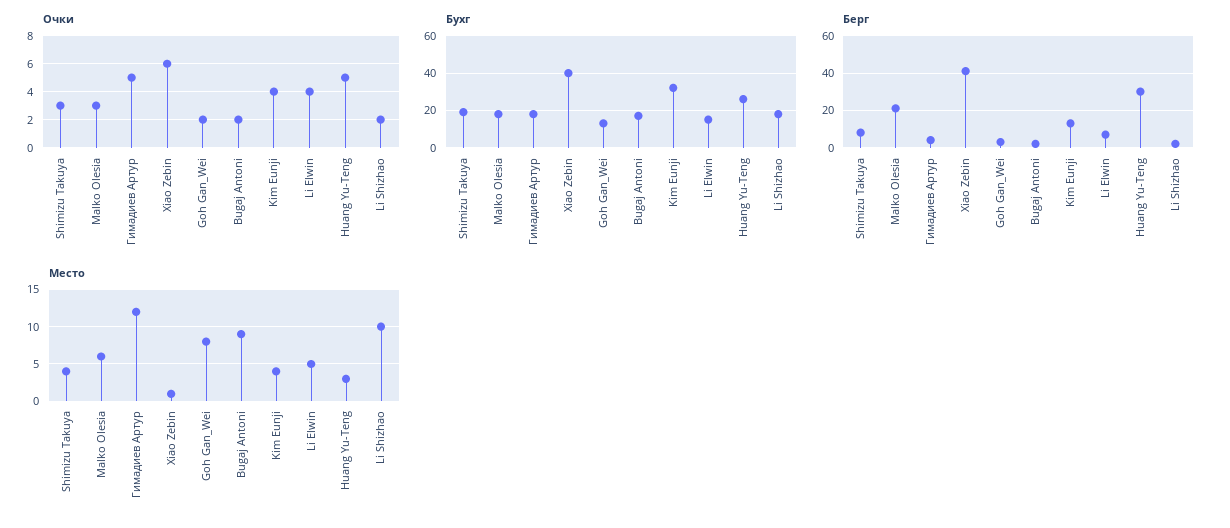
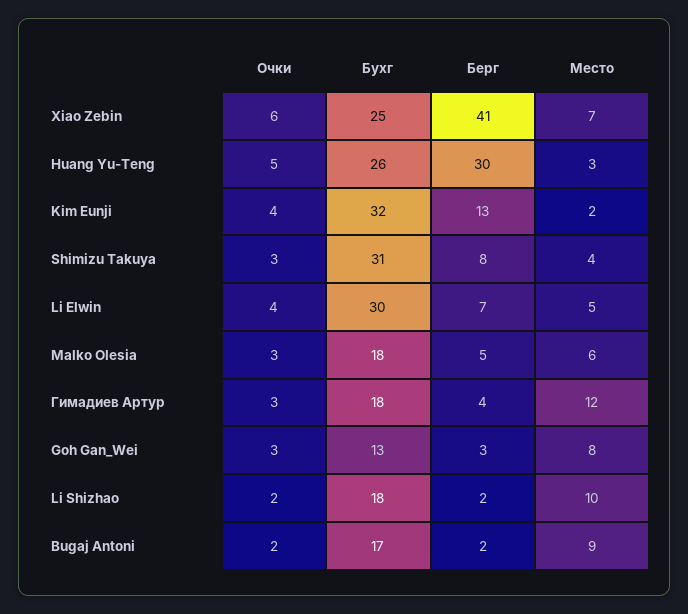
Очки, Гимадиев Артур: 5 -> 3
Очки, Goh Gan_Wei: 2 -> 3
Бухг, Shimizu Takuya: 20 -> 31
Бухг, Xiao Zebin: 40 -> 25
Бухг, Li Elwin: 15 -> 30
Берг, Malko Olesia: 20 -> 5
Место, Xiao Zebin: 1 -> 7
Место, Kim Eunji: 4 -> 2

